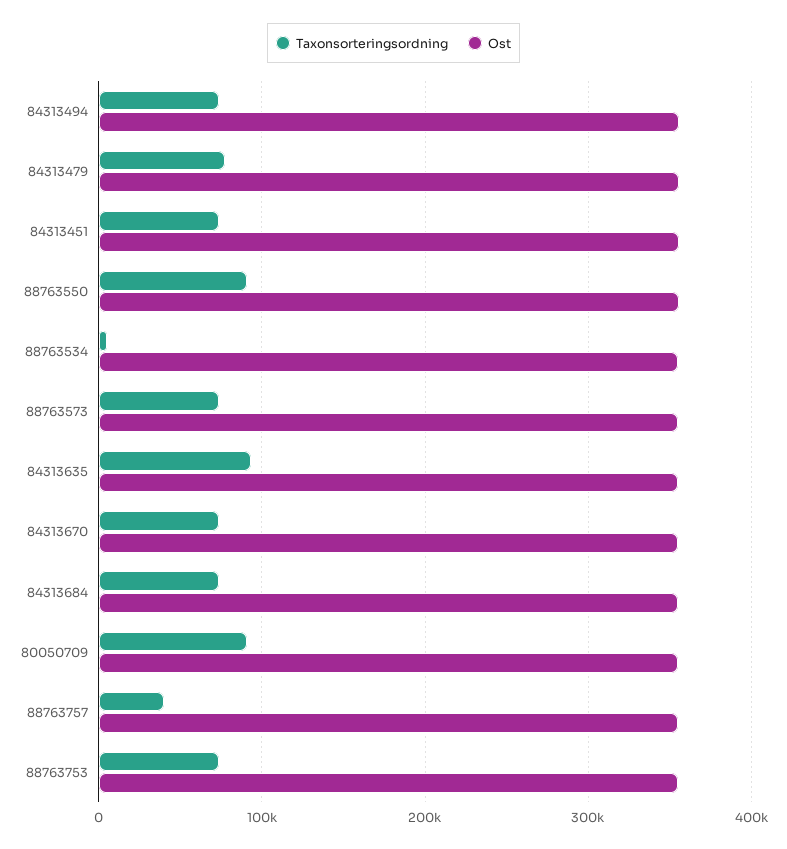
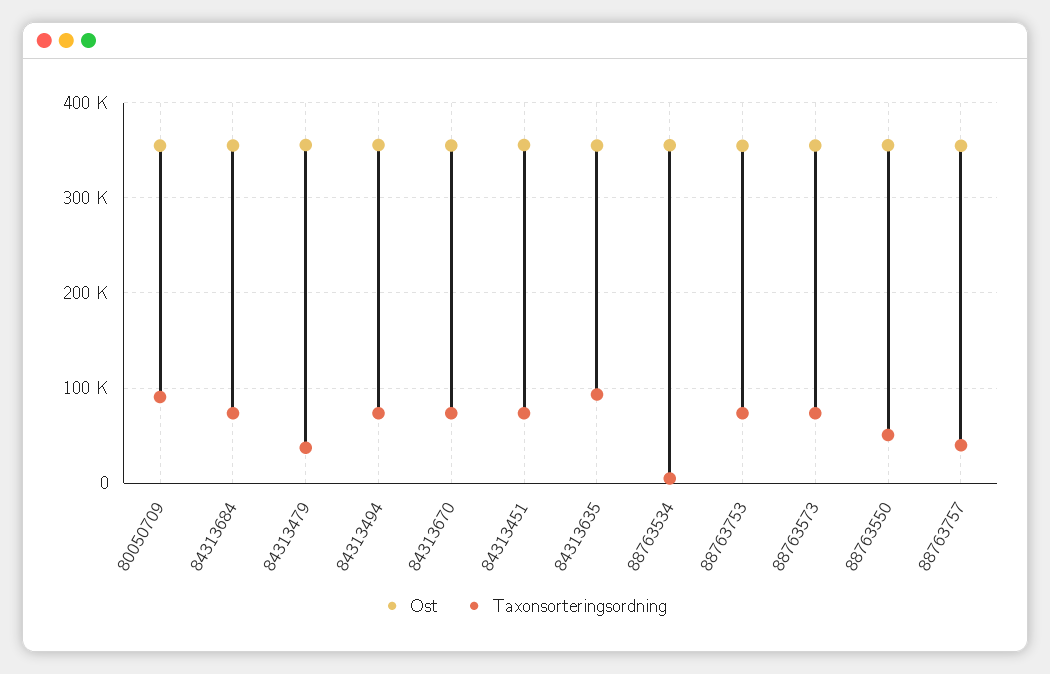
Taxonsorteringsordning, 84313479: 80000 -> 40000
Taxonsorteringsordning, 88763550: 90000 -> 50000

